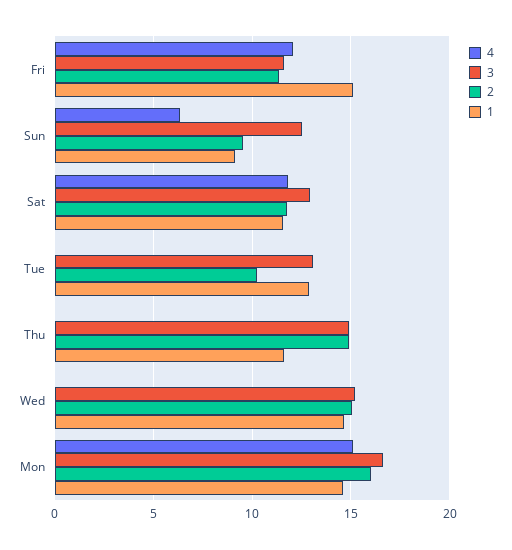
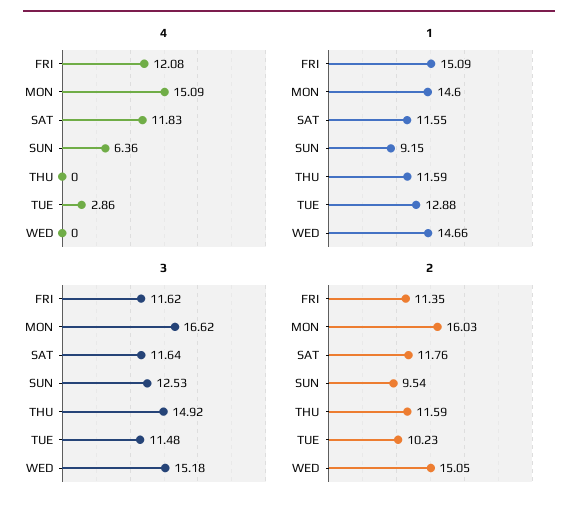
3, Sat: 13 -> 11.64
4, Tue: 0 -> 2.86
3, Tue: 13 -> 11.48
2, Thu: 15 -> 11.59

